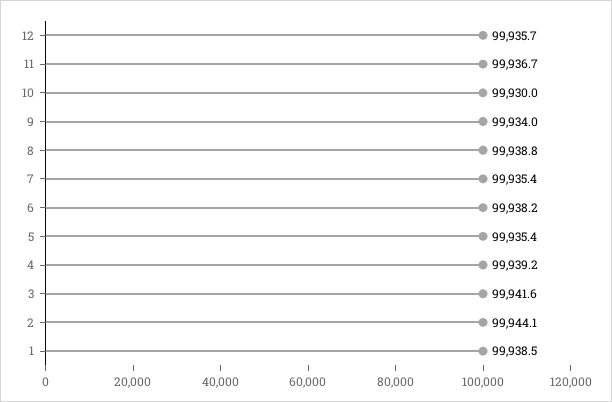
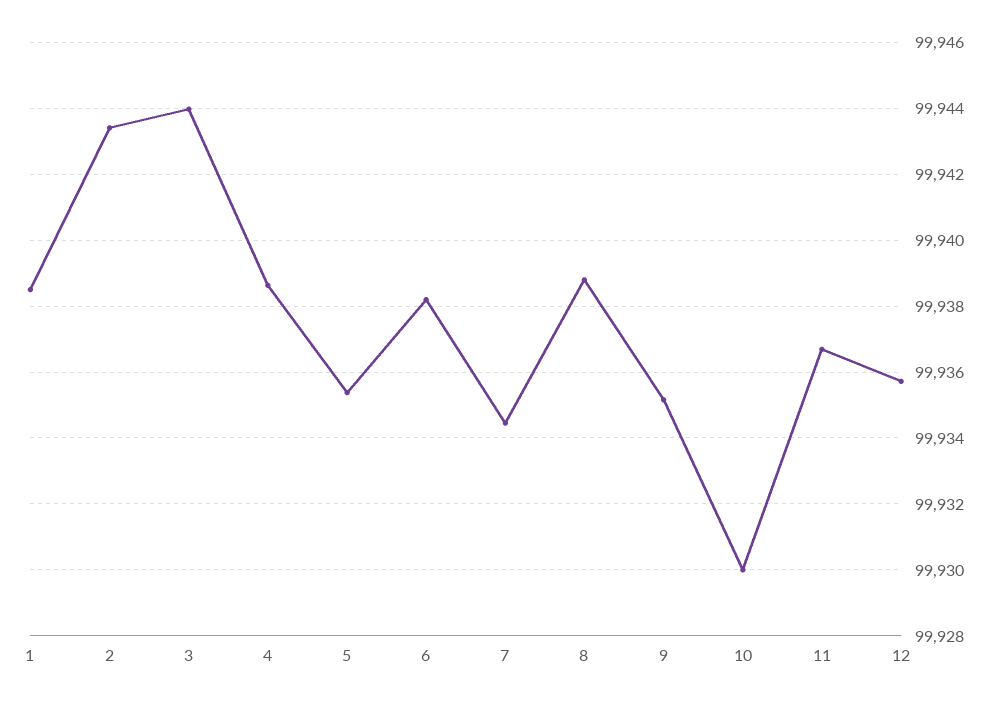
9: 99934 -> 99935.2
7: 99935.4 -> 99934.4
4: 99939.2 -> 99938.6
3: 99941.6 -> 99944
2: 99944.1 -> 99943.4

